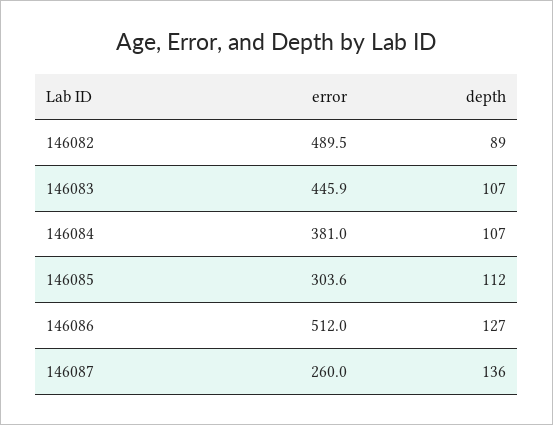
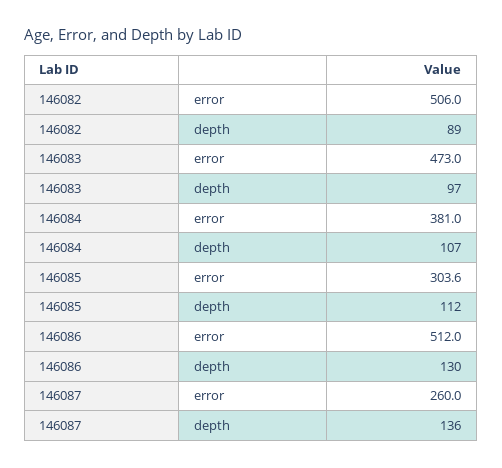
error, 146082: 489.5 -> 506
error, 146083: 445.9 -> 473
depth, 146083: 107 -> 97
depth, 146086: 127 -> 130

